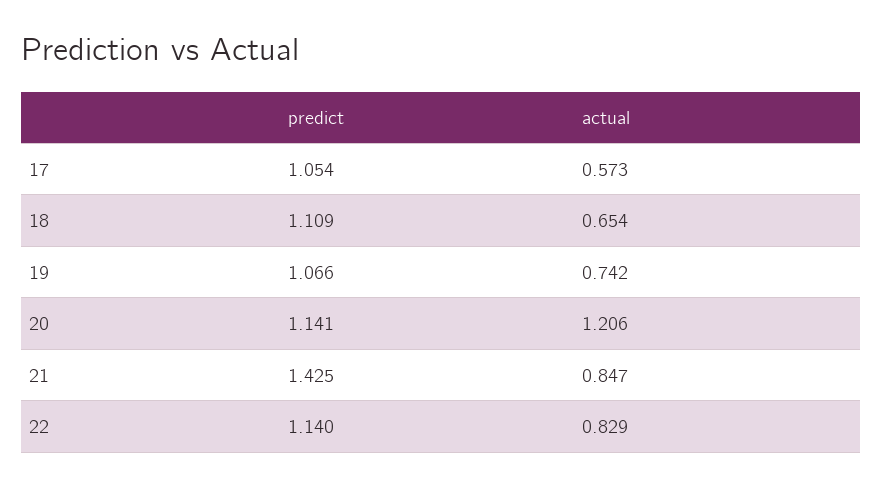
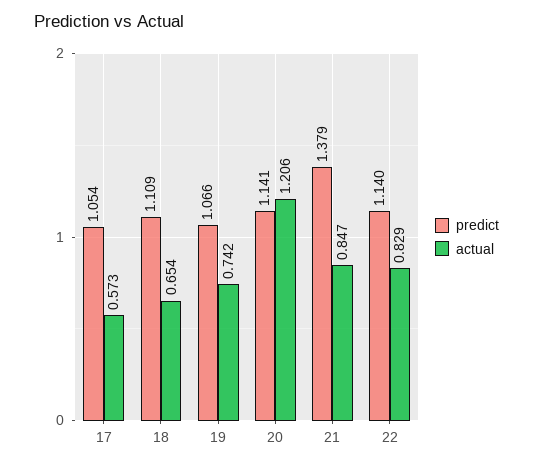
predict, 21: 1.425 -> 1.379

